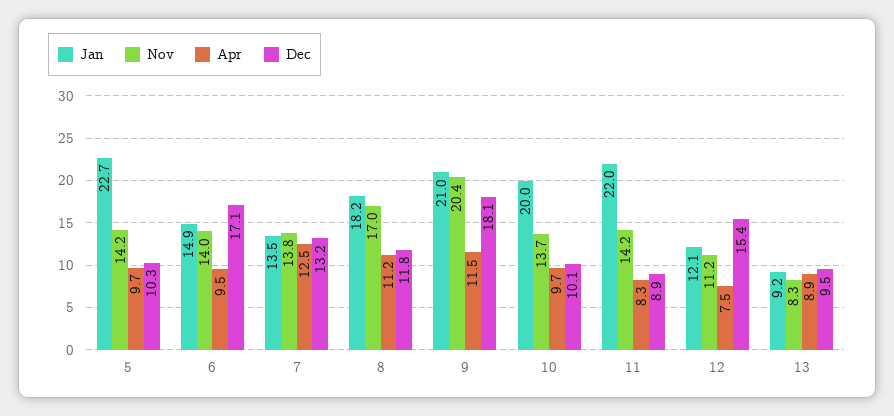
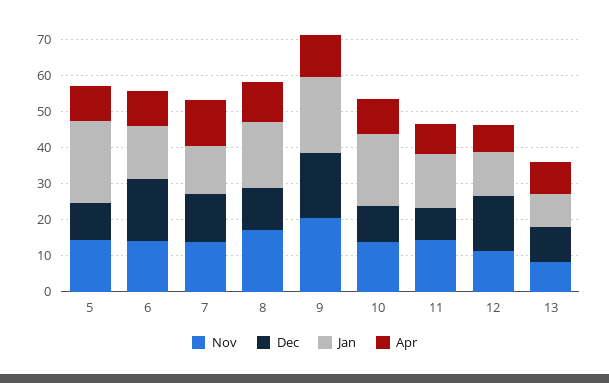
Jan, 11: 22 -> 15

